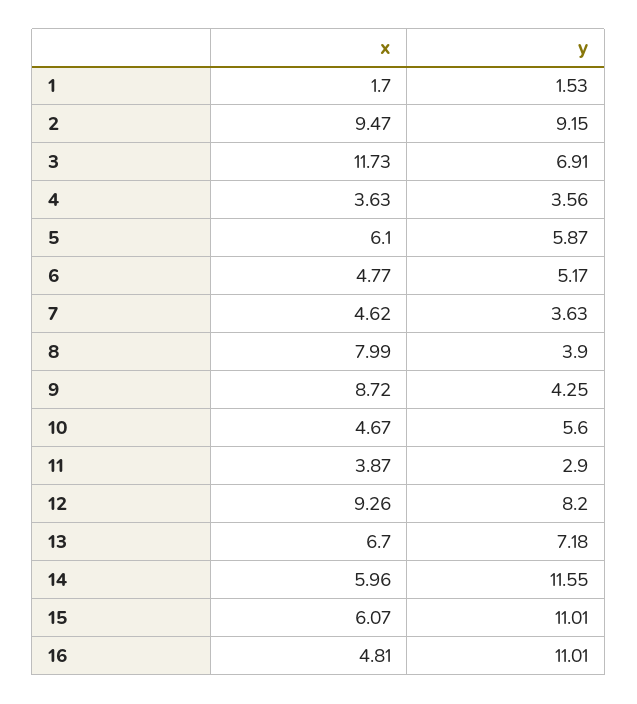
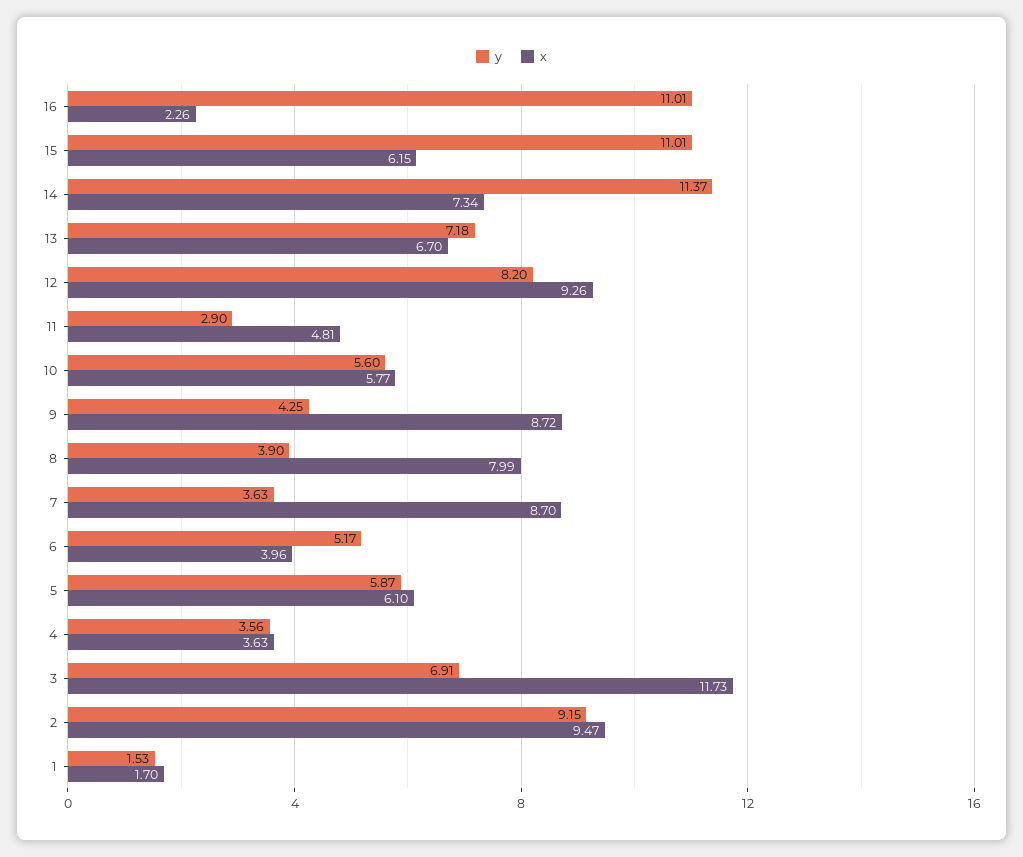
x, 6: 4.77 -> 3.96
x, 7: 4.62 -> 8.7
x, 10: 4.67 -> 5.77
x, 11: 3.87 -> 4.81
x, 14: 5.96 -> 7.34
y, 14: 11.55 -> 11.37
x, 15: 6.07 -> 6.15
x, 16: 4.81 -> 2.26

